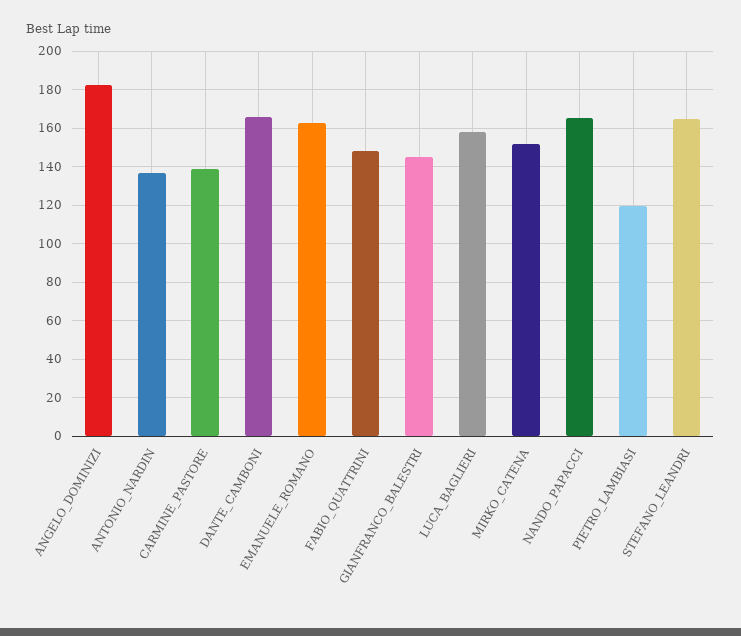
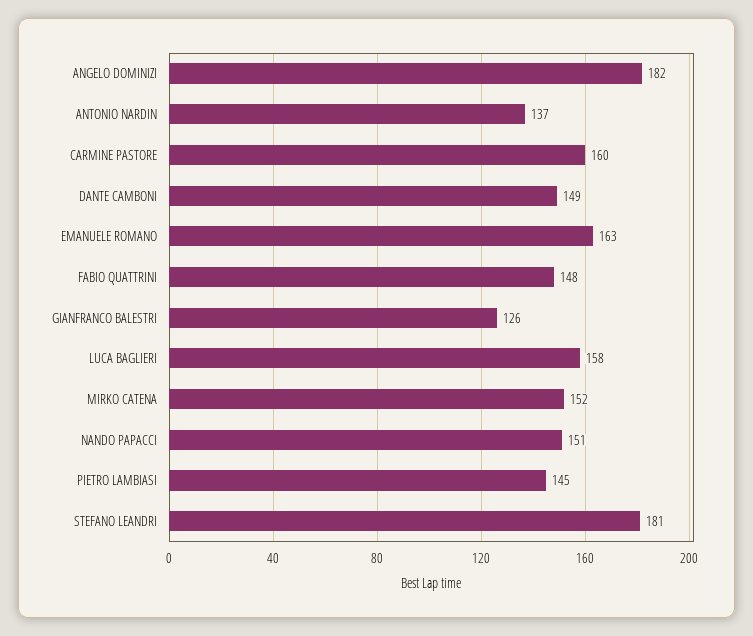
CARMINE_PASTORE: 140 -> 160
DANTE_CAMBONI: 165 -> 149
GIANFRANCO_BALESTRI: 145 -> 126
NANDO_PAPACCI: 165 -> 151
PIETRO_LAMBIASI: 120 -> 145
STEFANO_LEANDRI: 165 -> 181

